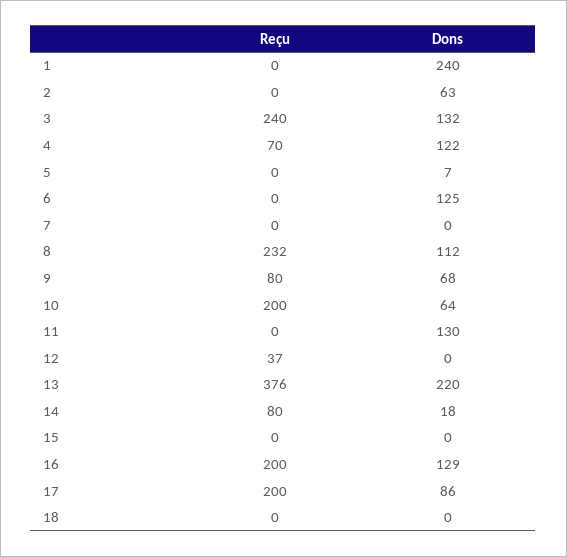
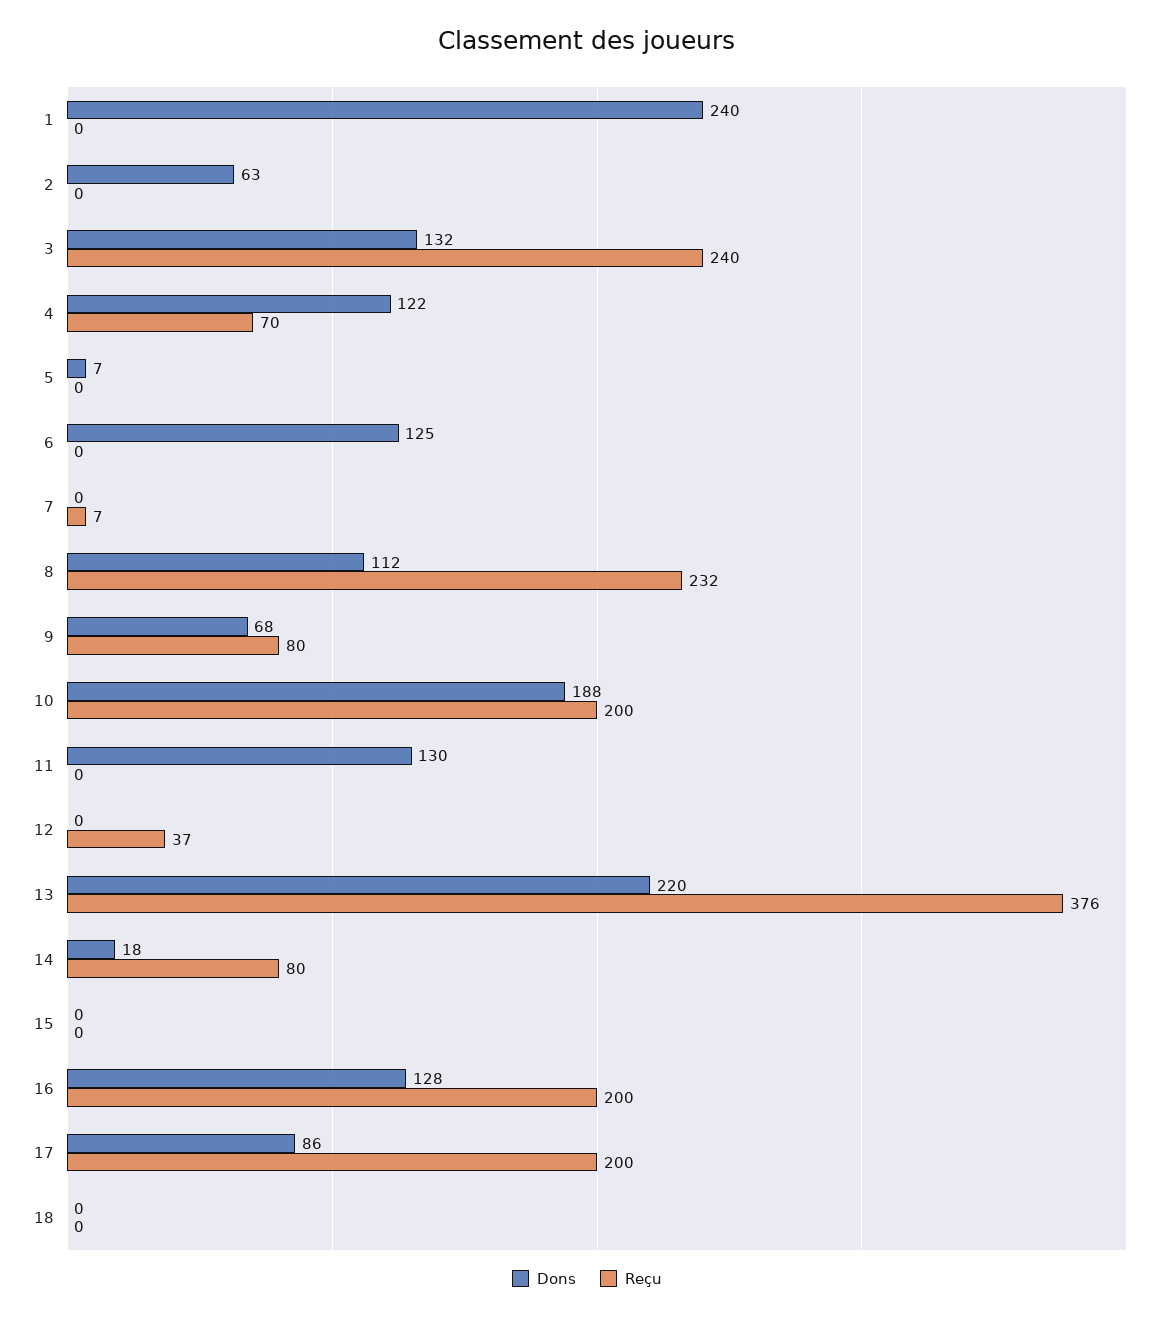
Reçu, 7: 0 -> 7
Dons, 10: 64 -> 188
Dons, 16: 129 -> 128

